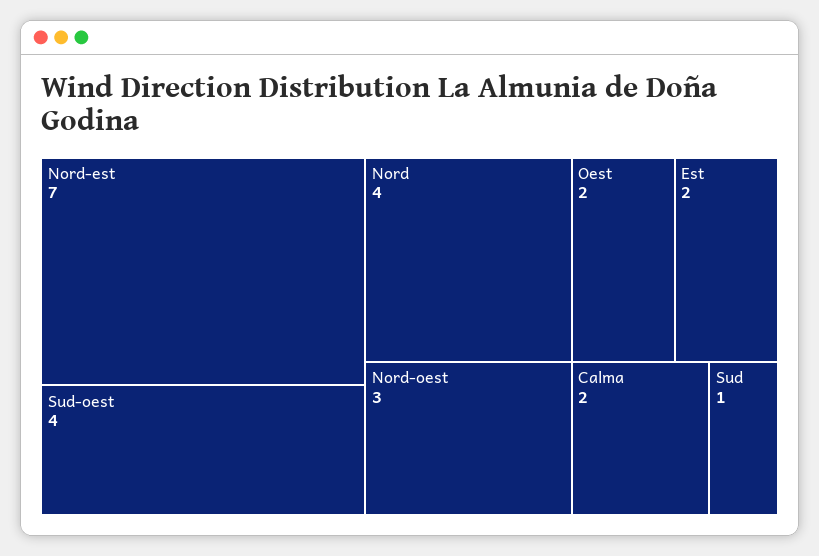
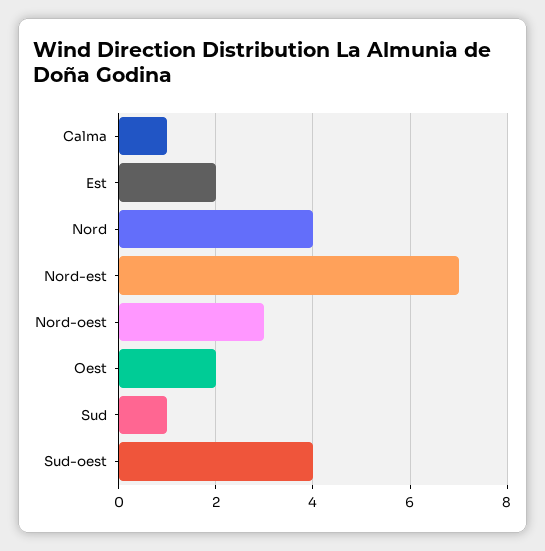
Calma: 2 -> 1

